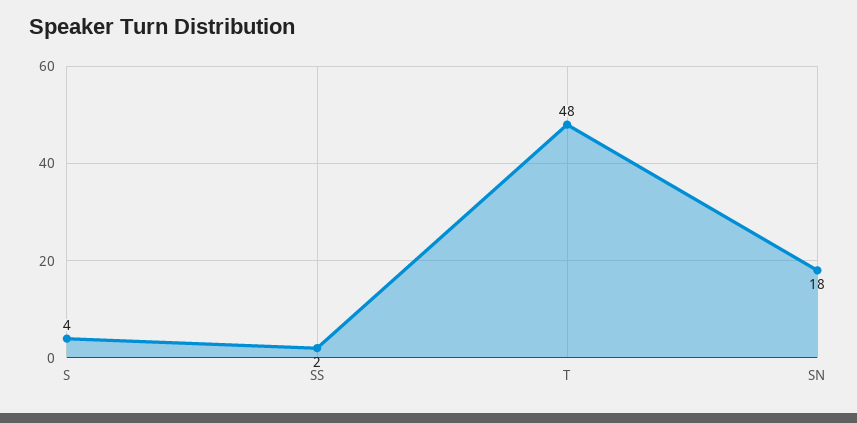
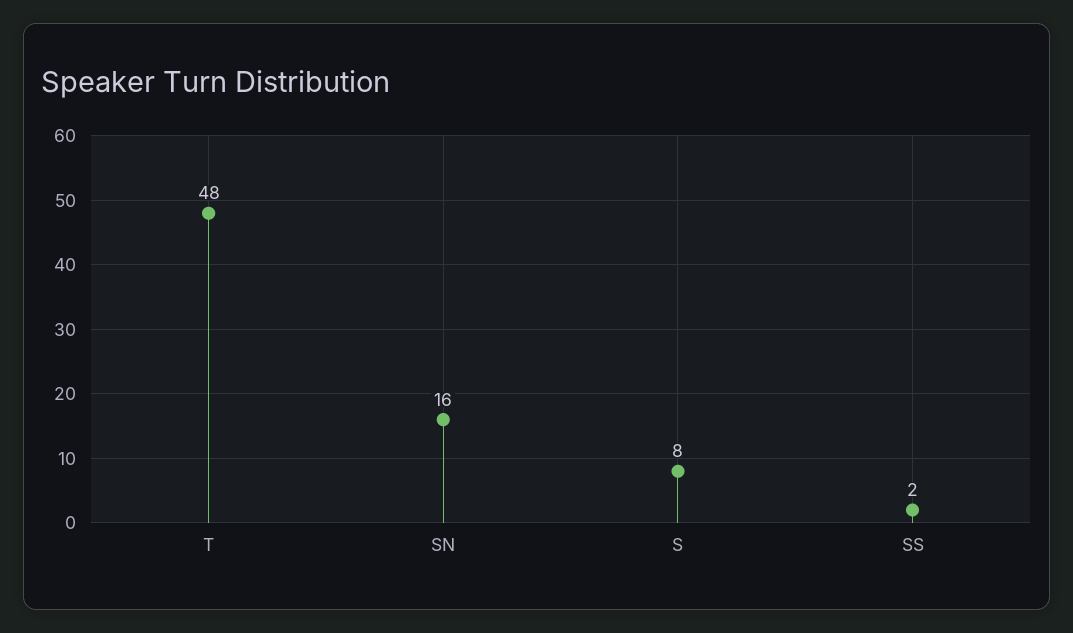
S: 4 -> 8
SN: 18 -> 16

